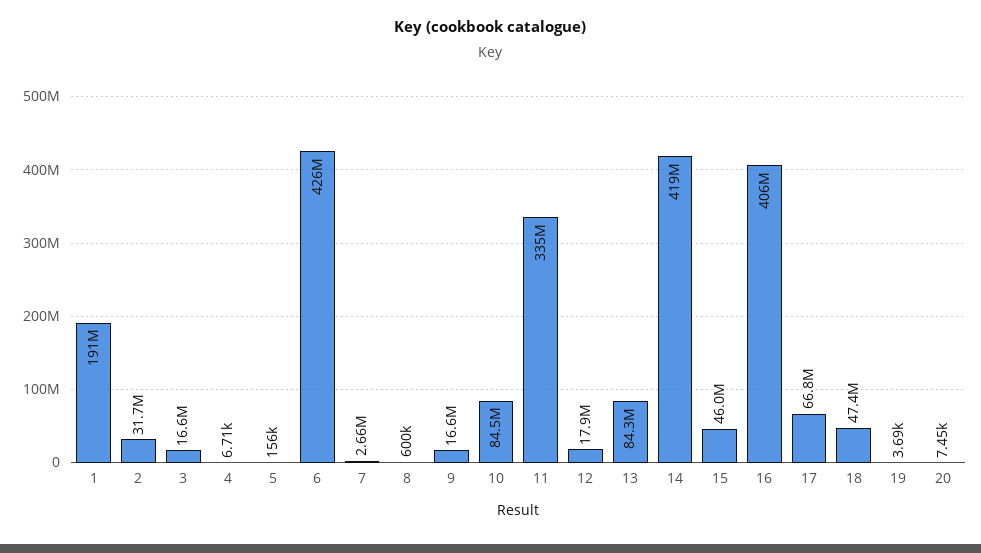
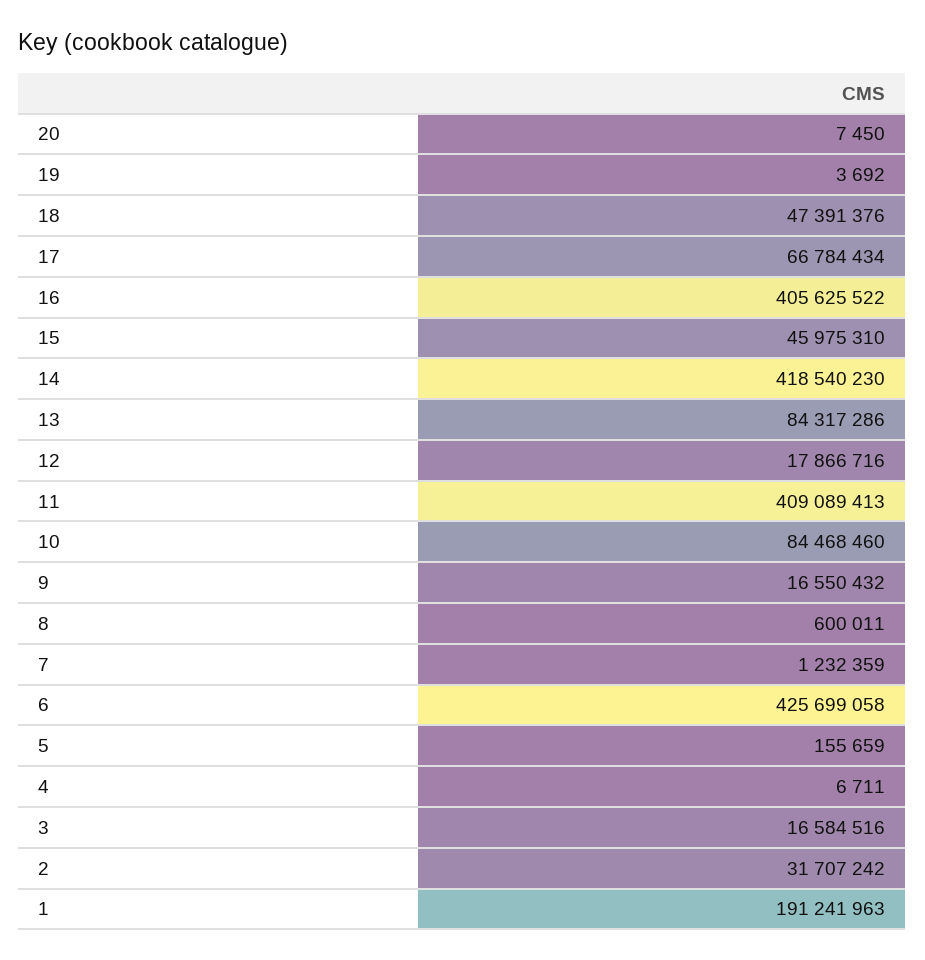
7: 2660000 -> 1232359
11: 335000000 -> 409089413

